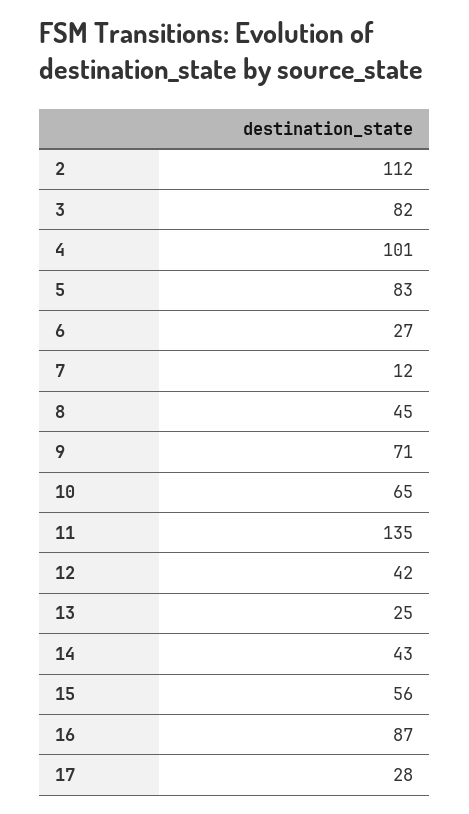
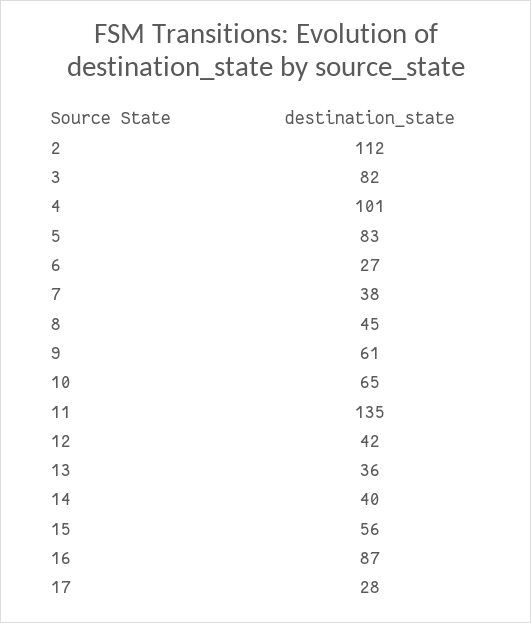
7: 12 -> 38
9: 71 -> 61
13: 25 -> 36
14: 43 -> 40

